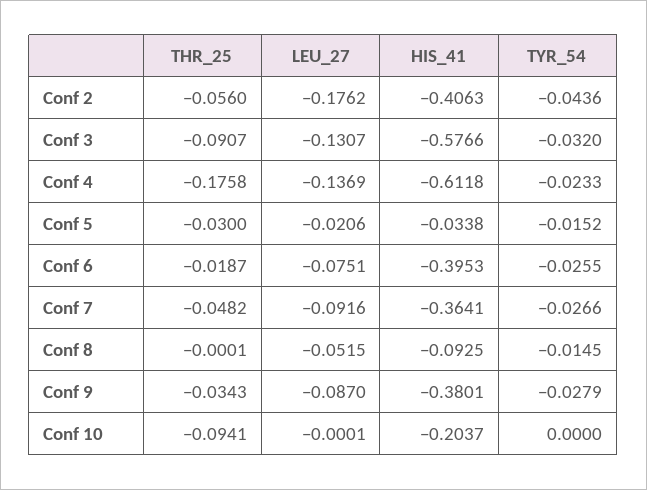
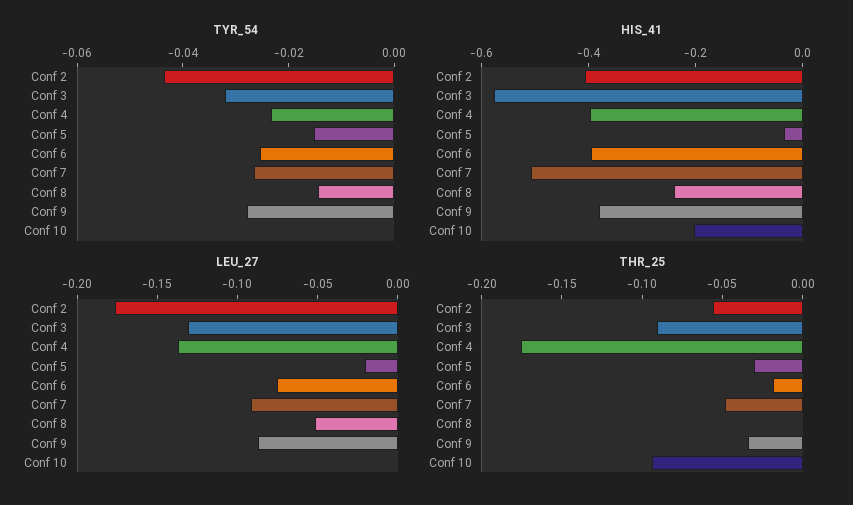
HIS_41, Conf 4: -0.6118 -> -0.4
HIS_41, Conf 7: -0.3641 -> -0.5
HIS_41, Conf 8: -0.0925 -> -0.25

